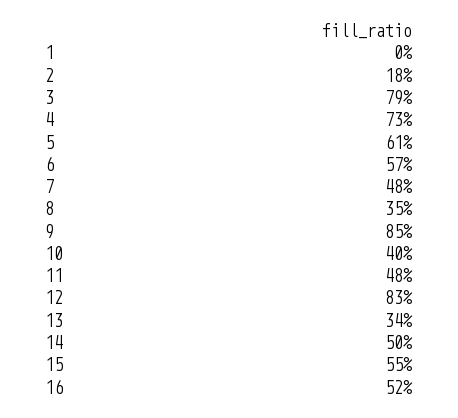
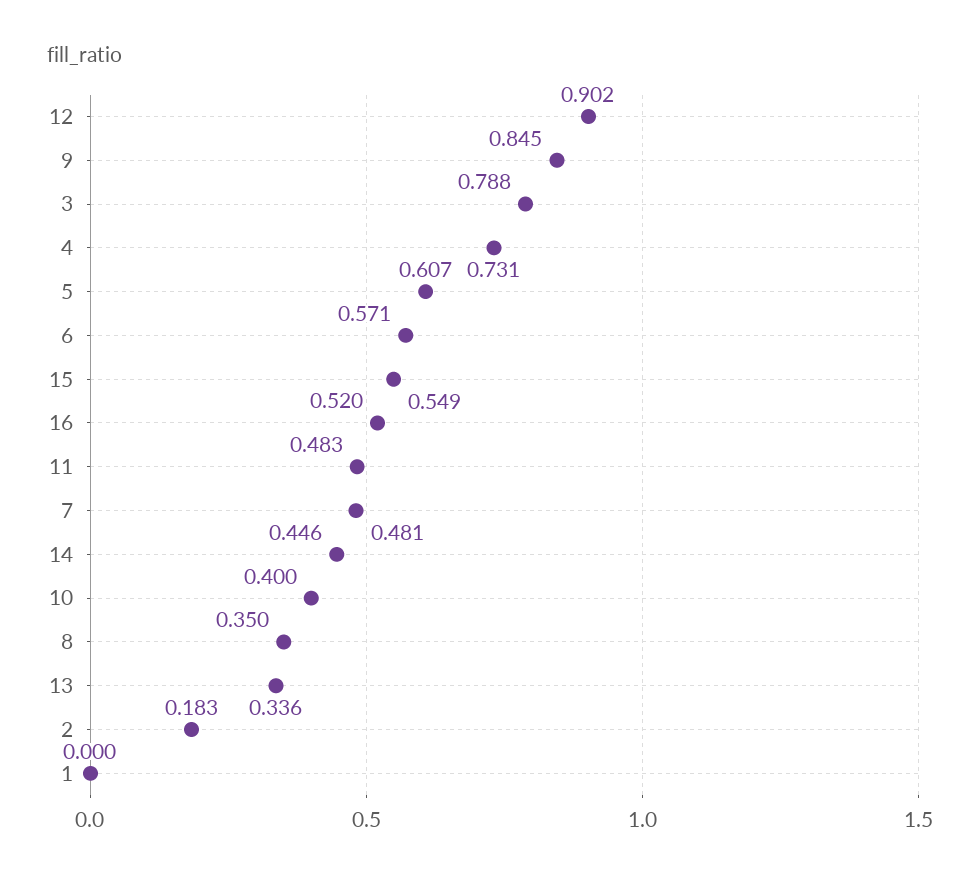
12: 0.83 -> 0.902
14: 0.5 -> 0.446

